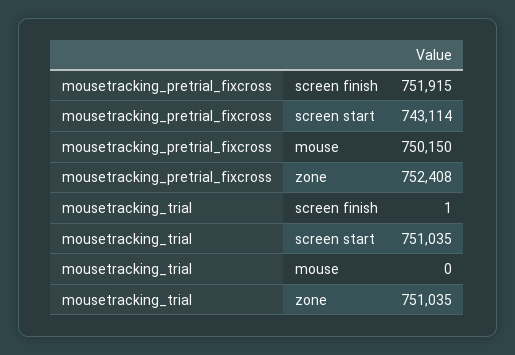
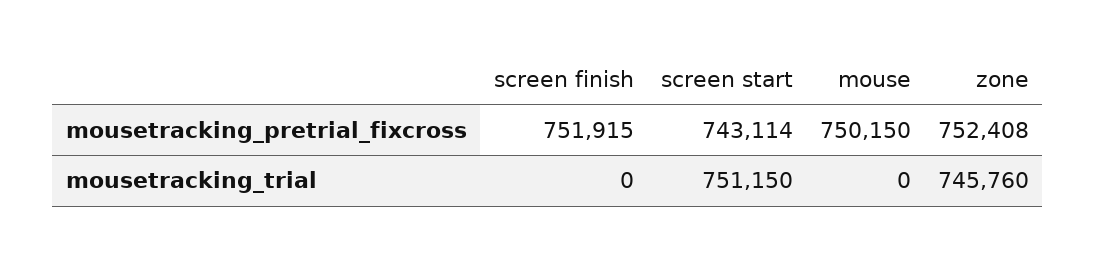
mousetracking_trial, screen finish: 1 -> 0
mousetracking_trial, screen start: 751035 -> 751150
mousetracking_trial, zone: 751035 -> 745760

